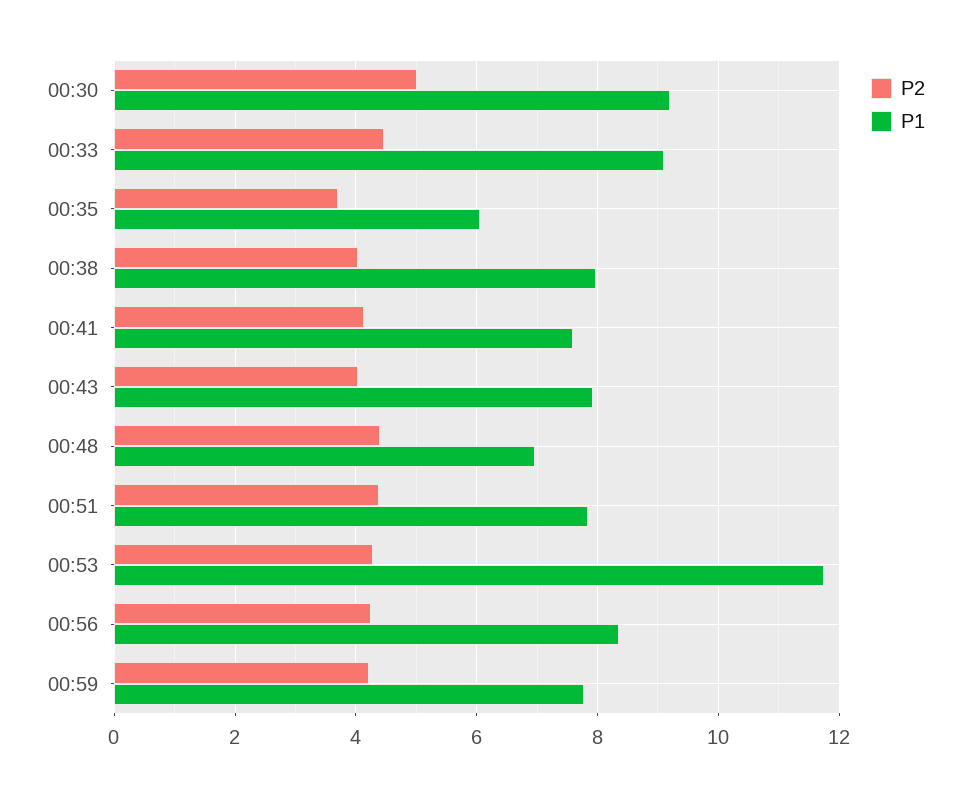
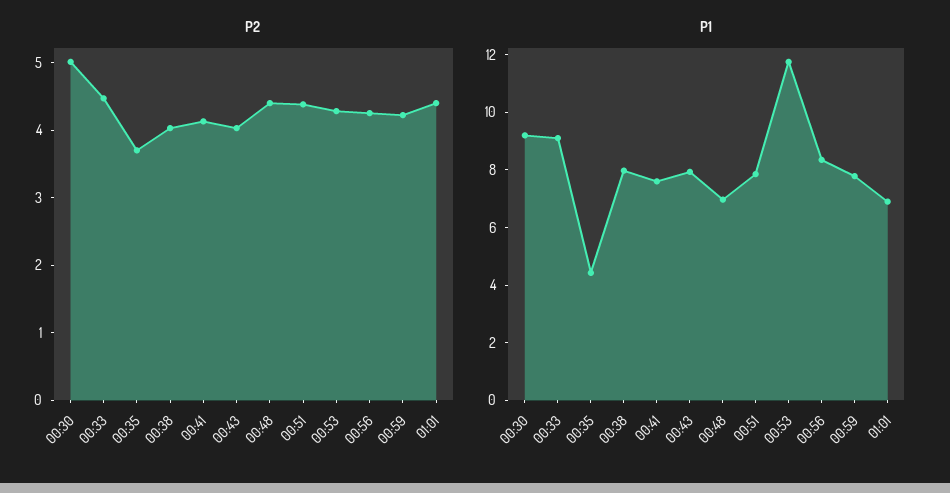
P1, 00:35: 6 -> 4.5
P2, 01:01: none -> 4.4
P1, 01:01: none -> 7

